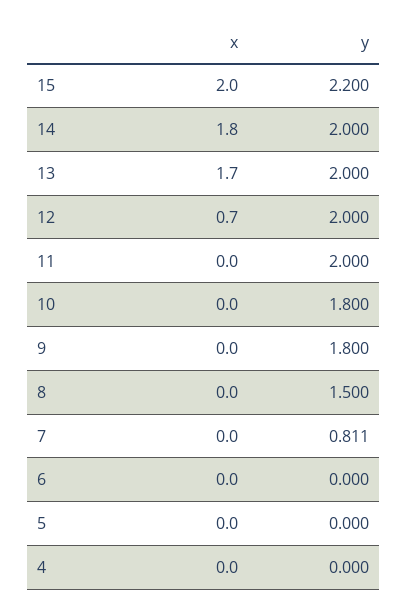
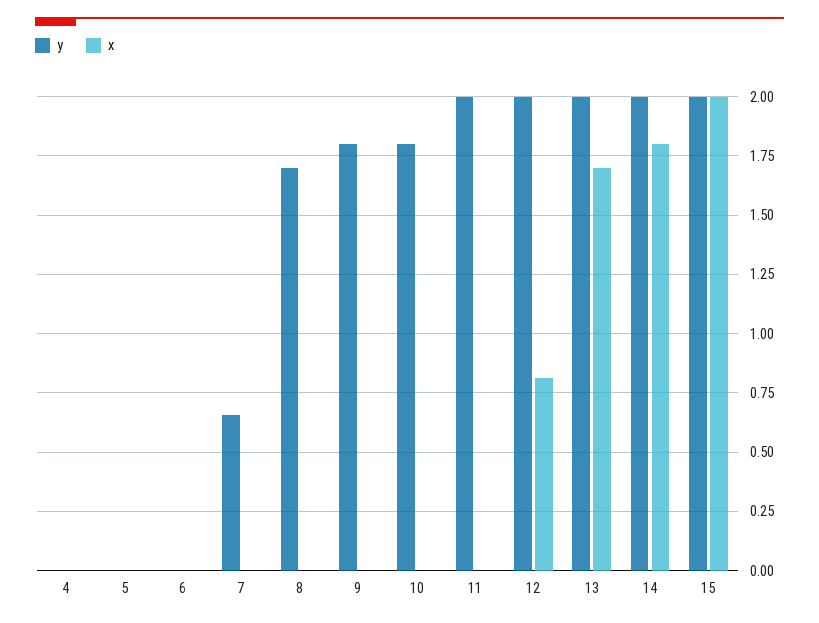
y, 15: 2.2 -> 2
x, 12: 0.7 -> 0.8
y, 8: 1.5 -> 1.7
y, 7: 0.811 -> 0.65

